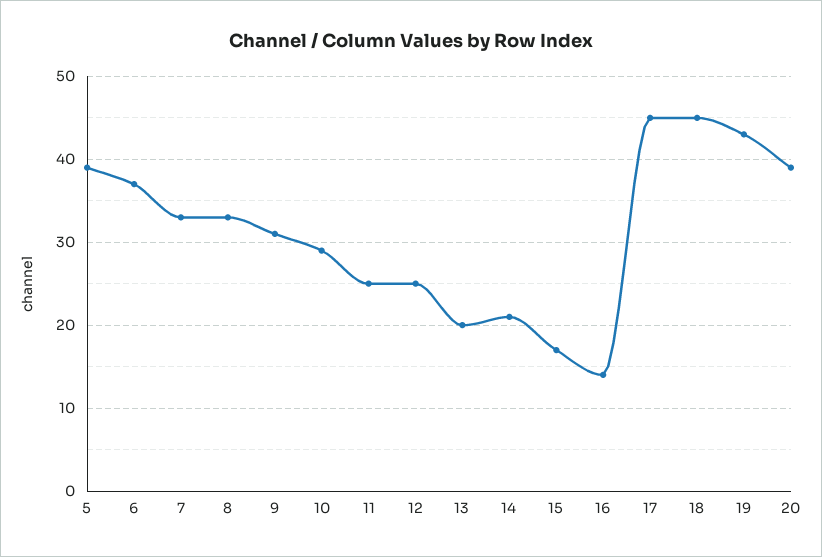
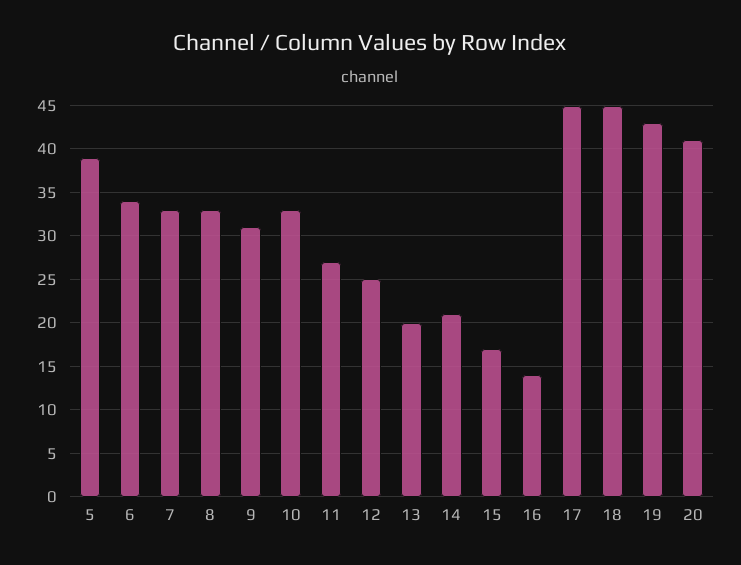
6: 37 -> 34
10: 29 -> 33
11: 25 -> 27
20: 39 -> 41

